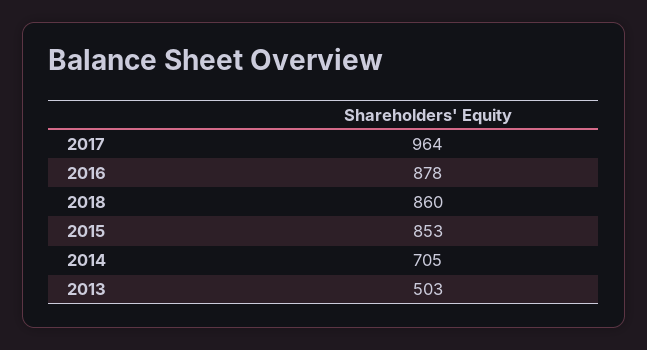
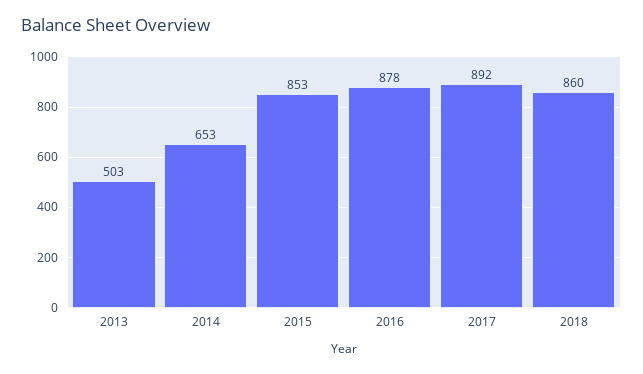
2017: 964 -> 892
2014: 705 -> 653

